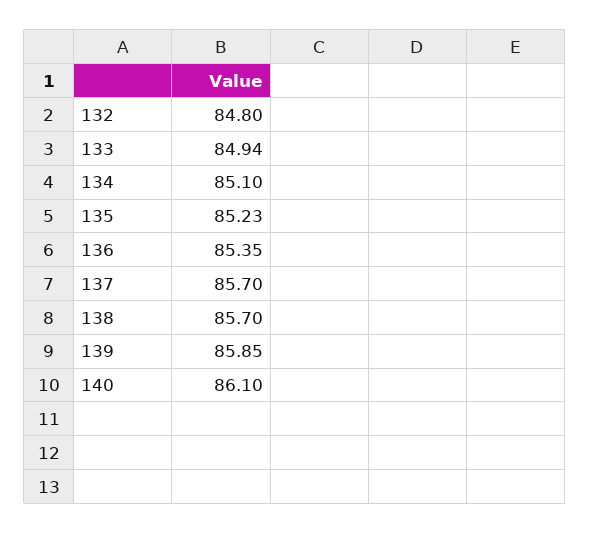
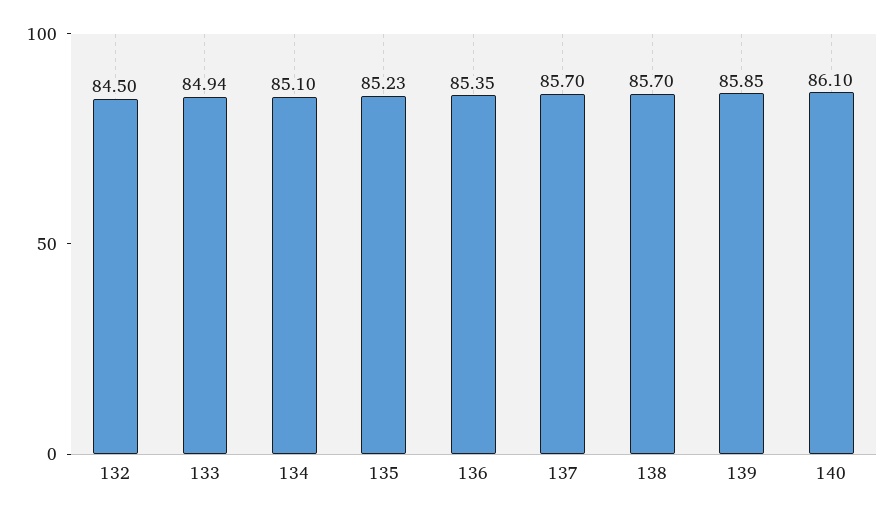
132: 84.8 -> 84.5

